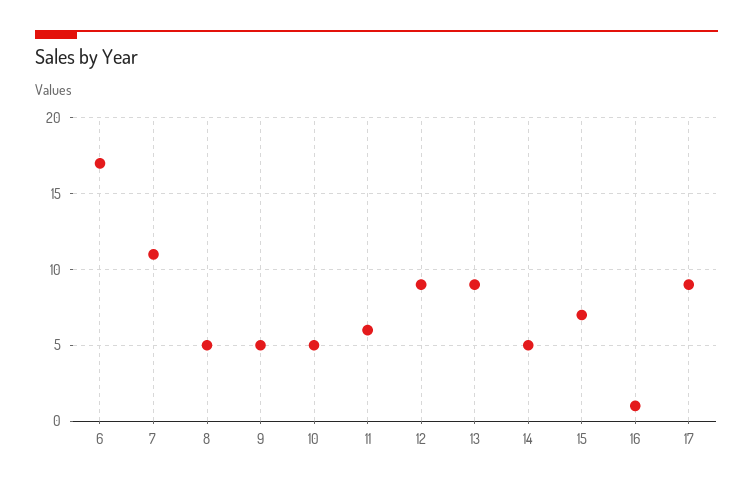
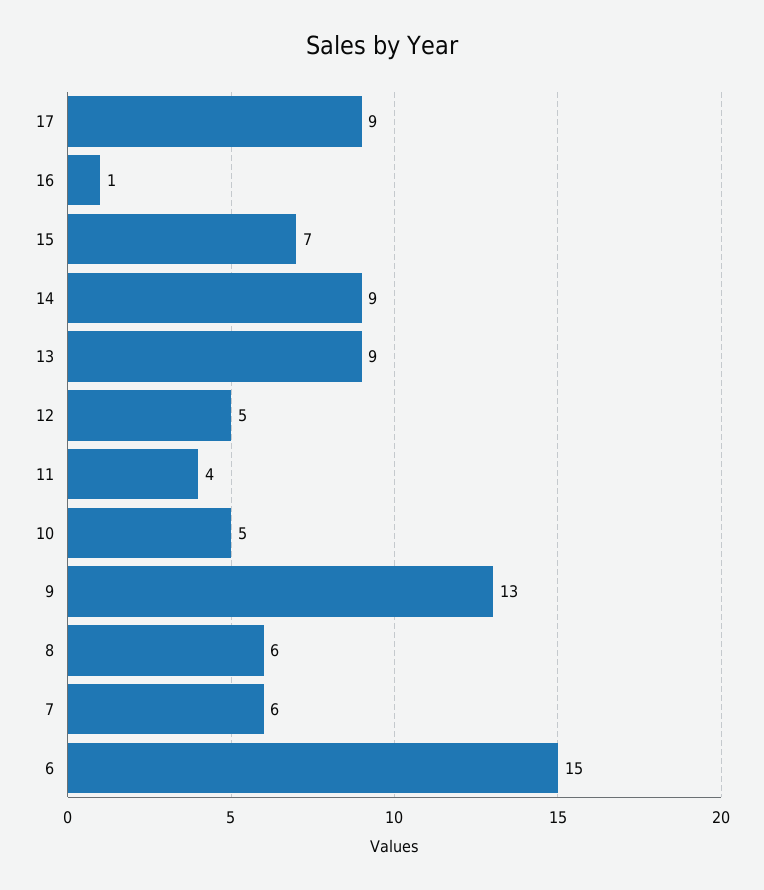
6: 17 -> 15
7: 11 -> 6
8: 5 -> 6
9: 5 -> 13
11: 6 -> 4
12: 9 -> 5
14: 5 -> 9

